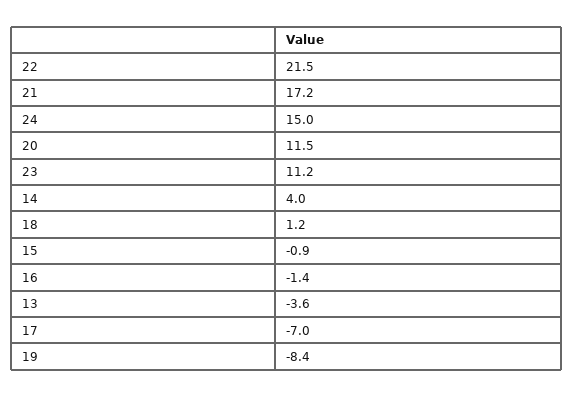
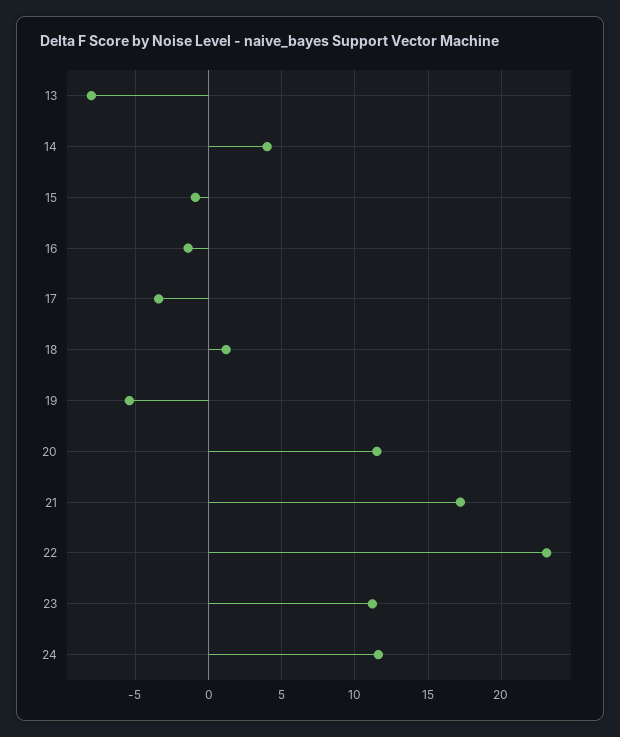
22: 21.5 -> 23
24: 15 -> 11.5
13: -3.6 -> -8
17: -7 -> -3.5
19: -8.4 -> -5.5

